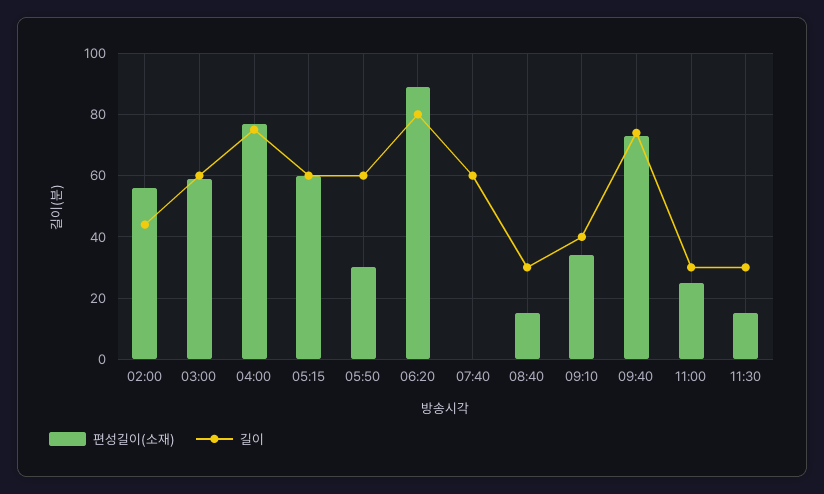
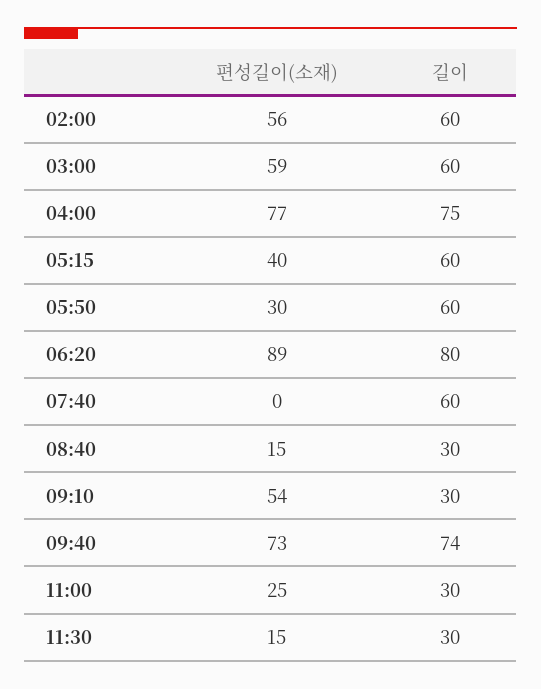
길이, 02:00: 45 -> 60
편성길이(소재), 05:15: 60 -> 40
편성길이(소재), 09:10: 35 -> 54
길이, 09:10: 40 -> 30

